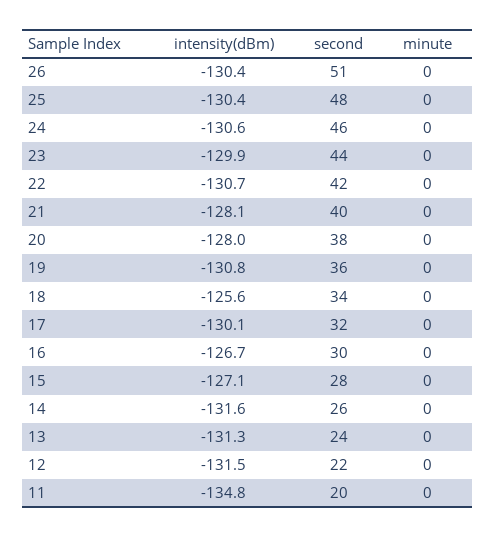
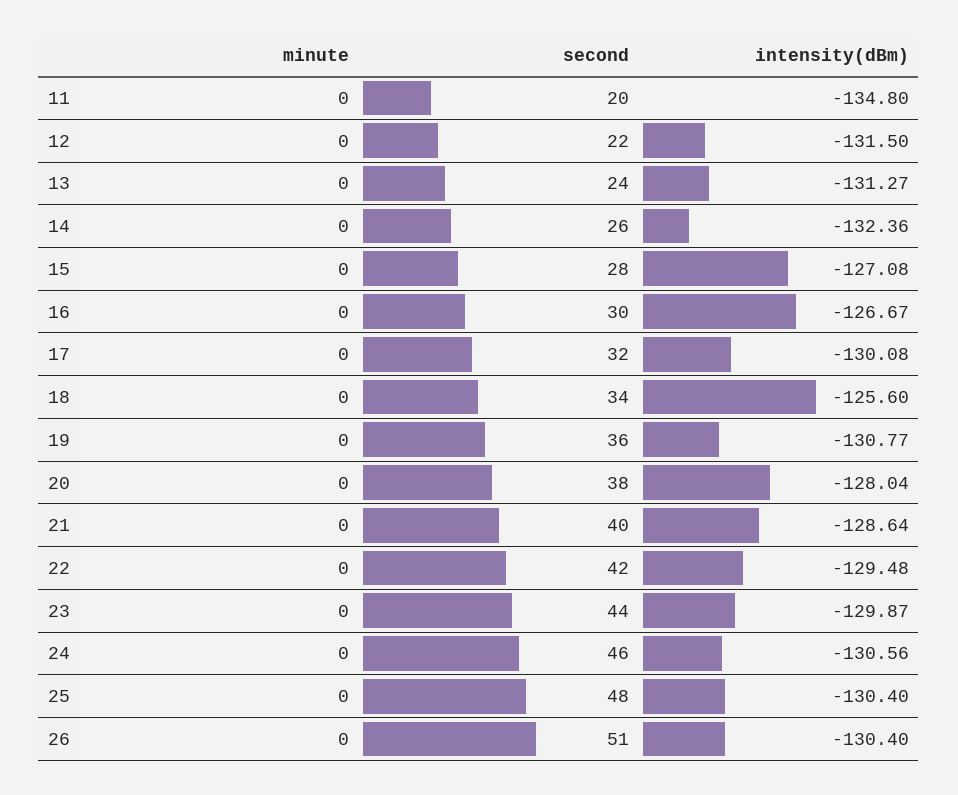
intensity(dBm), 22: -130.7 -> -129.48
intensity(dBm), 21: -128.1 -> -128.64
intensity(dBm), 14: -131.6 -> -132.36

